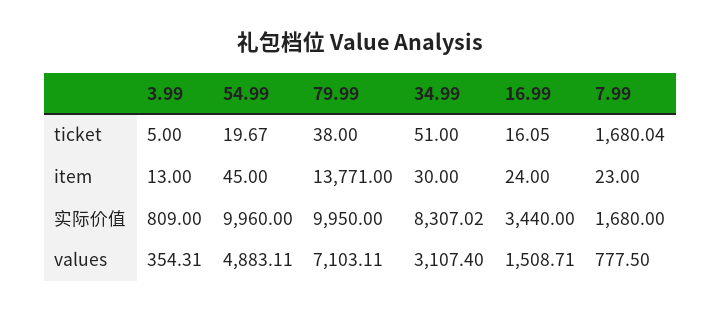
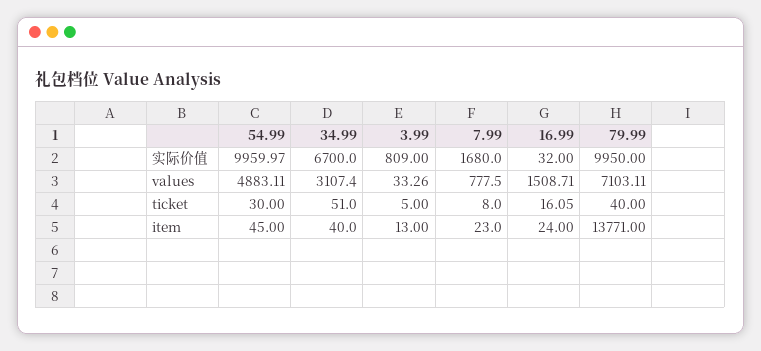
54.99, ticket: 19.67 -> 30
79.99, ticket: 38 -> 40
7.99, ticket: 1680.04 -> 8
34.99, item: 30 -> 40
54.99, 实际价值: 9960 -> 9959.97
34.99, 实际价值: 8307.02 -> 6700
16.99, 实际价值: 3440 -> 32
3.99, values: 354.31 -> 33.26

